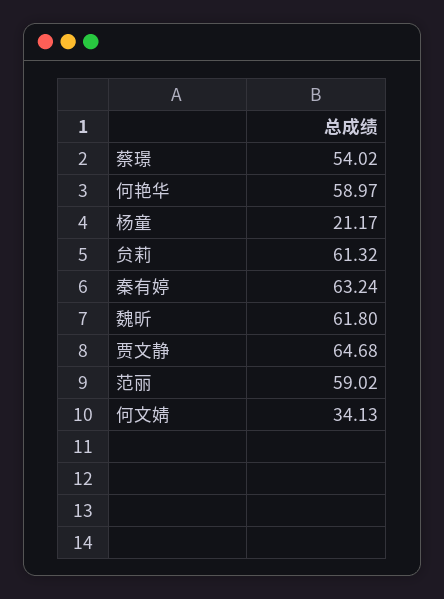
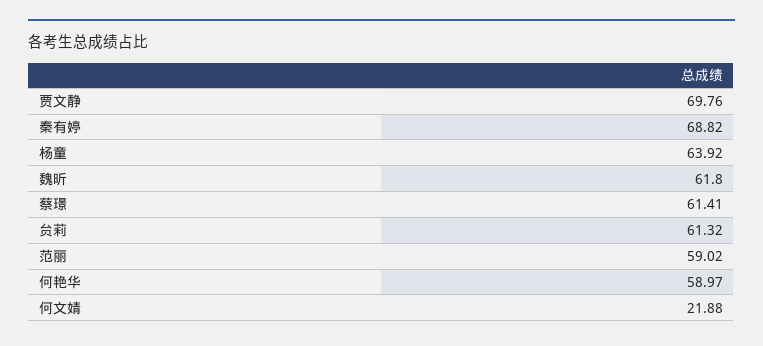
蔡璟: 54.02 -> 61.41
杨童: 21.17 -> 63.92
秦有婷: 63.24 -> 68.82
贾文静: 64.68 -> 69.76
何文婧: 34.13 -> 21.88

